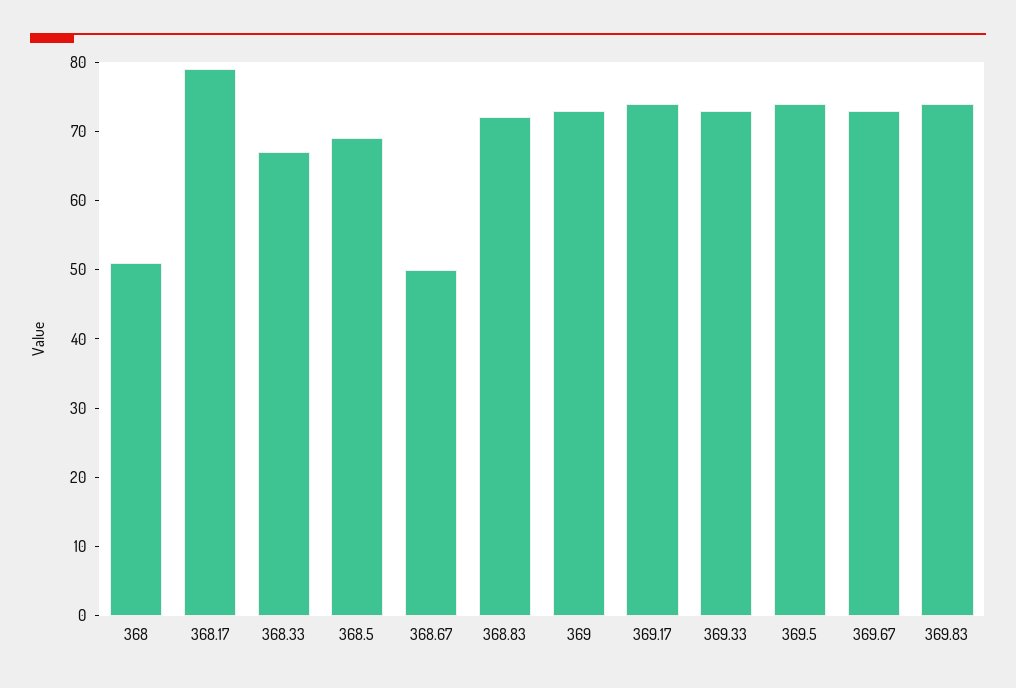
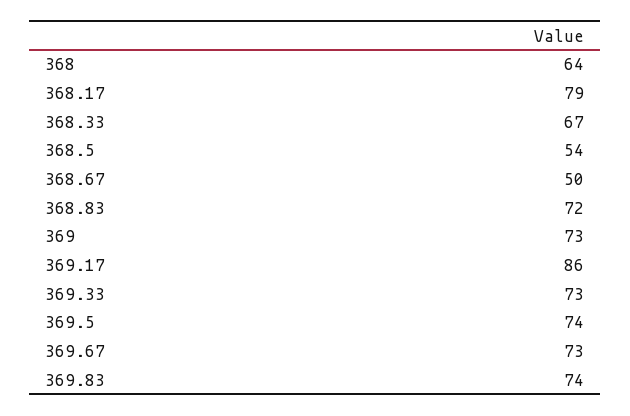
368: 50 -> 64
368.5: 70 -> 54
369.17: 75 -> 86

